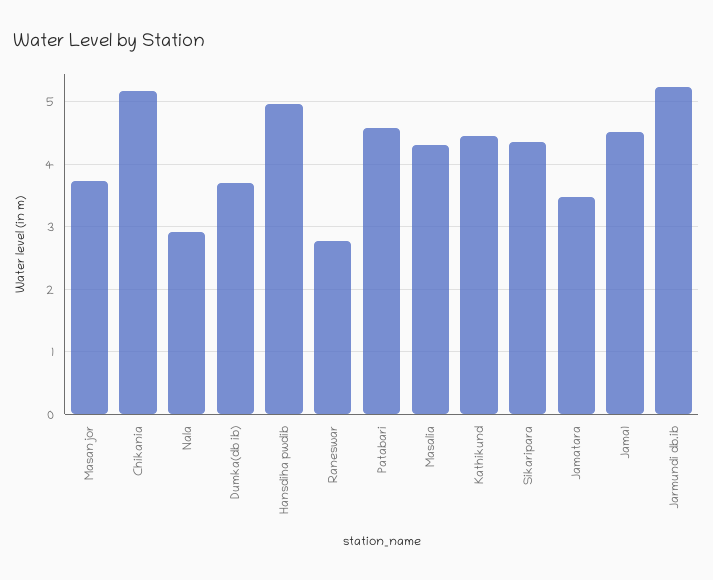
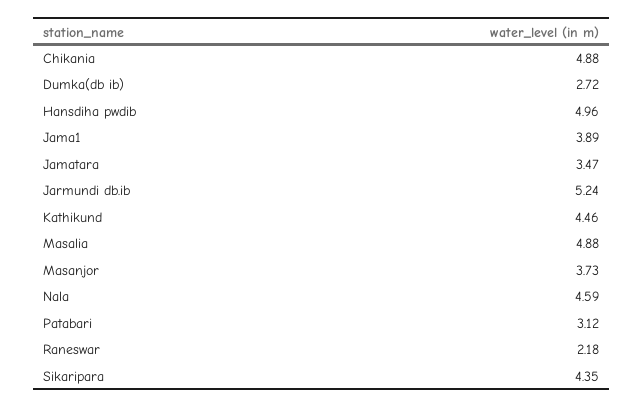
Chikania: 5.2 -> 4.88
Nala: 2.9 -> 4.59
Dumka(db ib): 3.7 -> 2.72
Raneswar: 2.8 -> 2.18
Patabari: 4.6 -> 3.12
Masalia: 4.3 -> 4.88
Jama1: 4.5 -> 3.89

